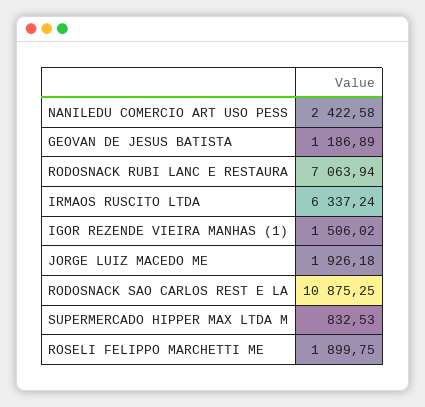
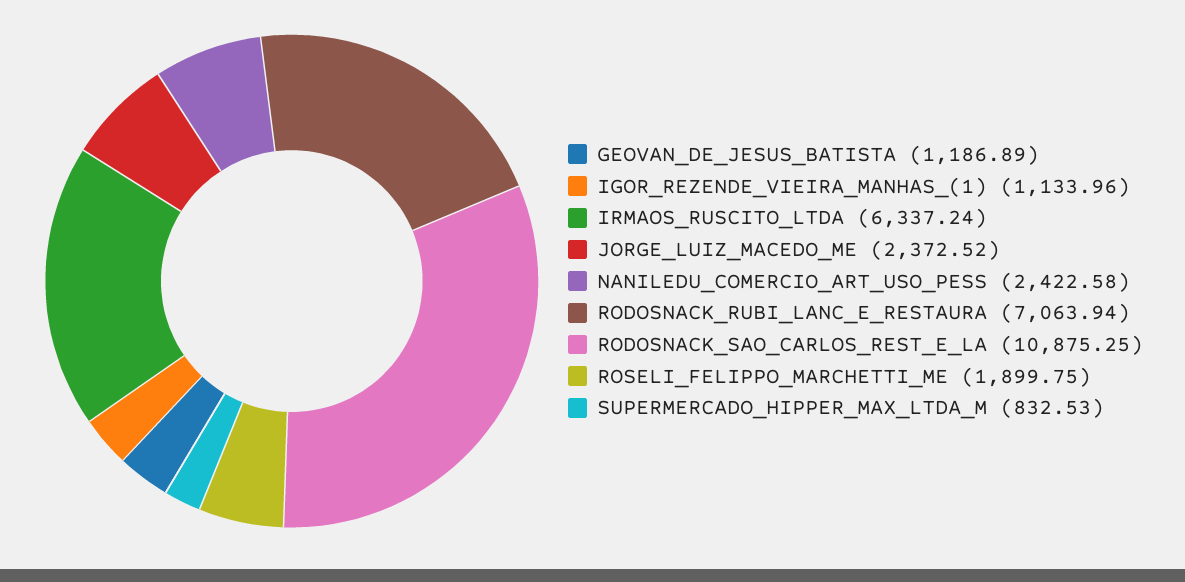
IGOR REZENDE VIEIRA MANHAS (1): 1506.02 -> 1133.96
JORGE LUIZ MACEDO ME: 1926.18 -> 2372.52

